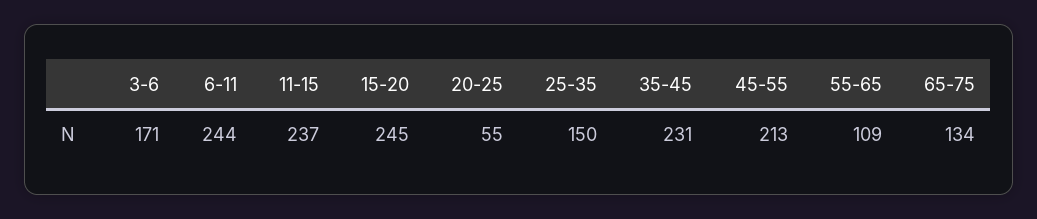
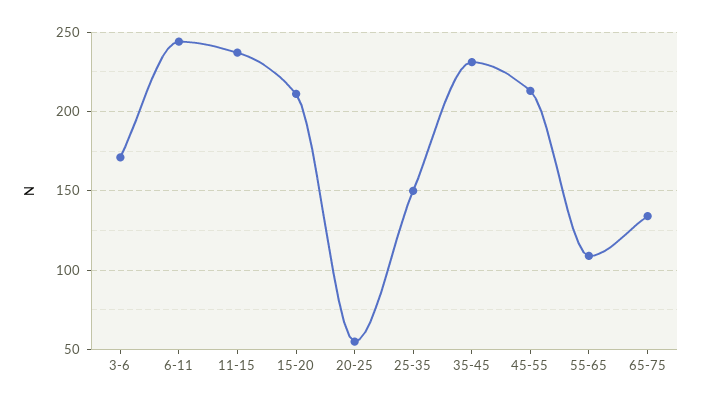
15-20: 245 -> 210

